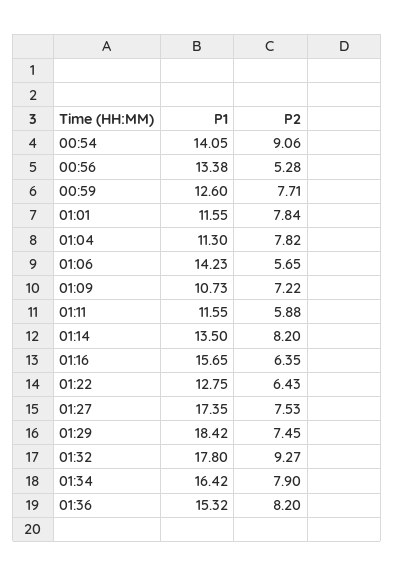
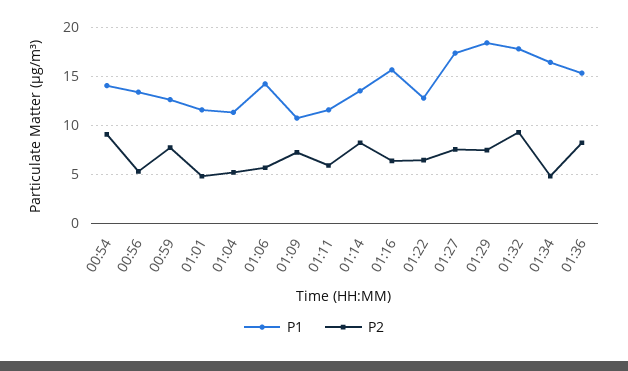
P2, 01:01: 7.84 -> 5
P2, 01:04: 7.82 -> 5
P2, 01:34: 7.9 -> 5

